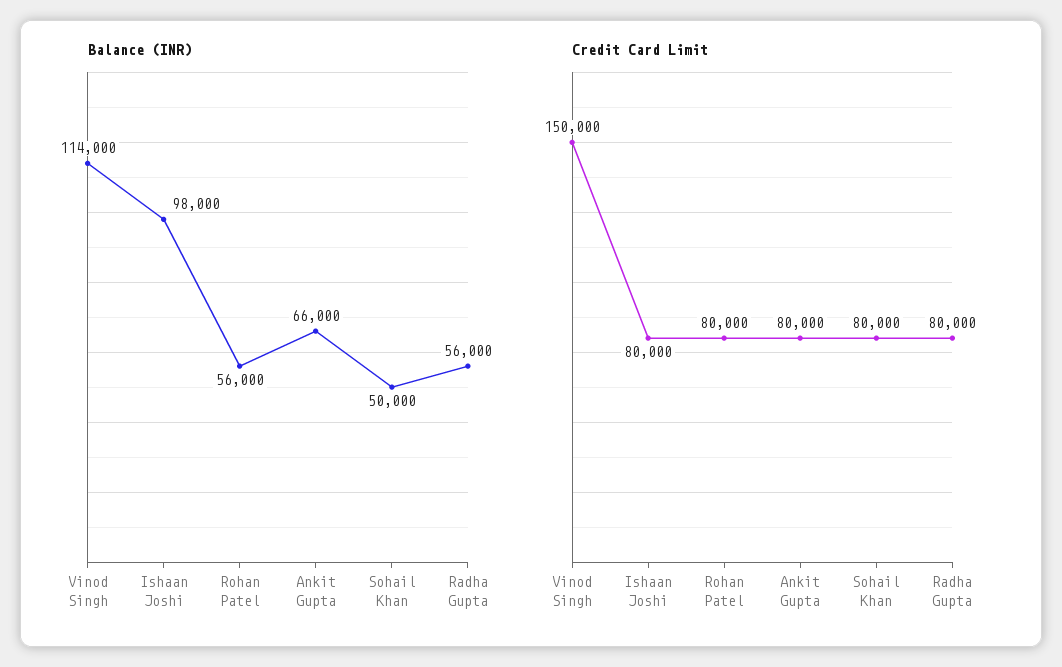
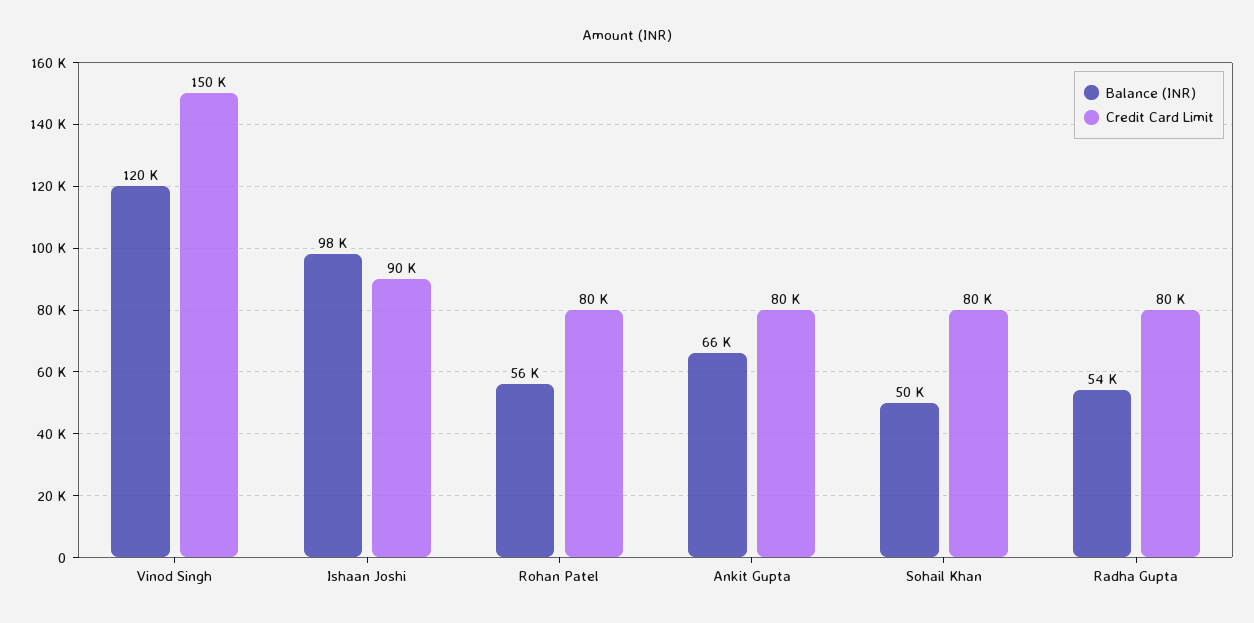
Balance (INR), Vinod Singh: 114000 -> 120000
Balance (INR), Radha Gupta: 56000 -> 54000
Credit Card Limit, Ishaan Joshi: 80000 -> 90000

